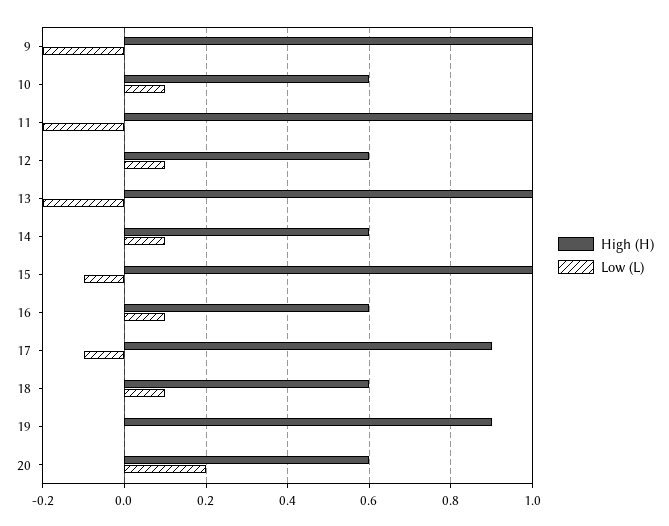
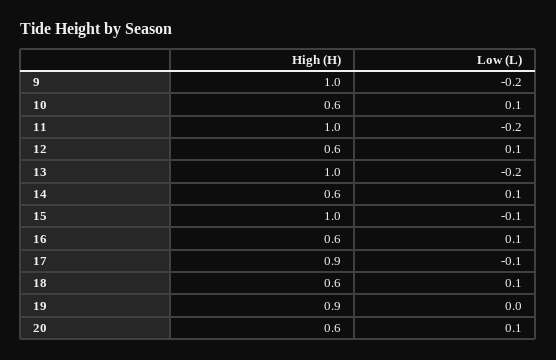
Low (L), 20: 0.2 -> 0.1

